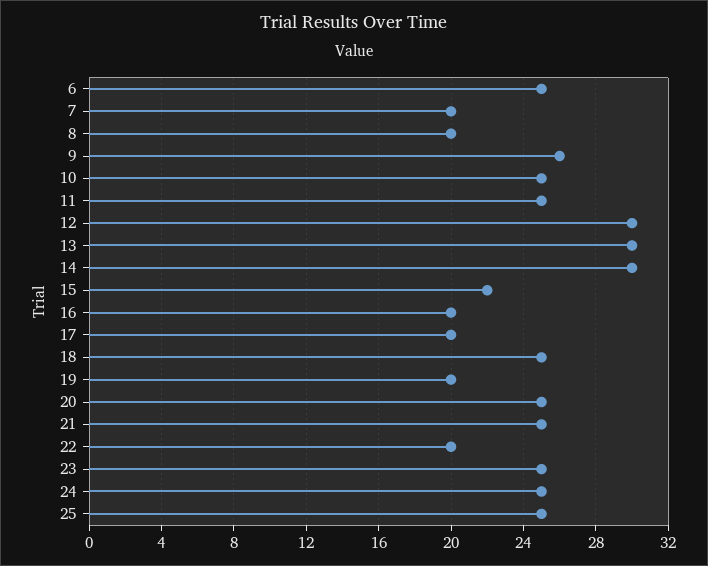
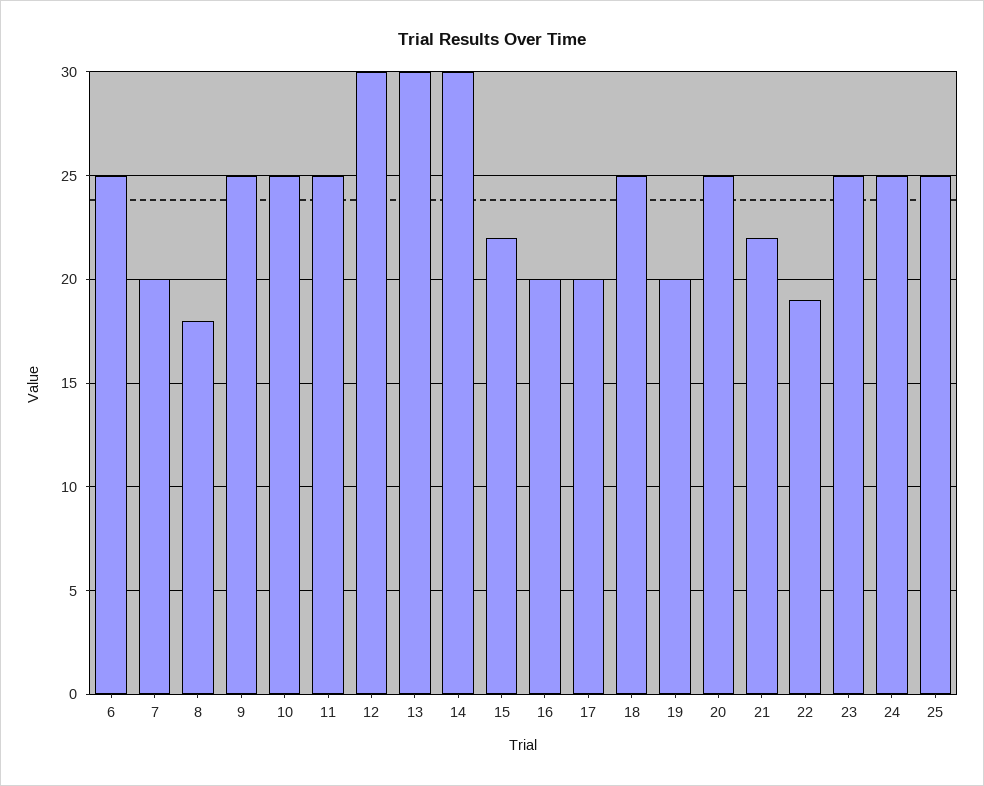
8: 20 -> 18
9: 26 -> 25
21: 25 -> 22
22: 20 -> 19

